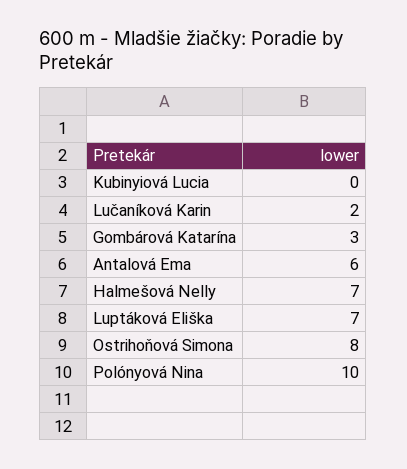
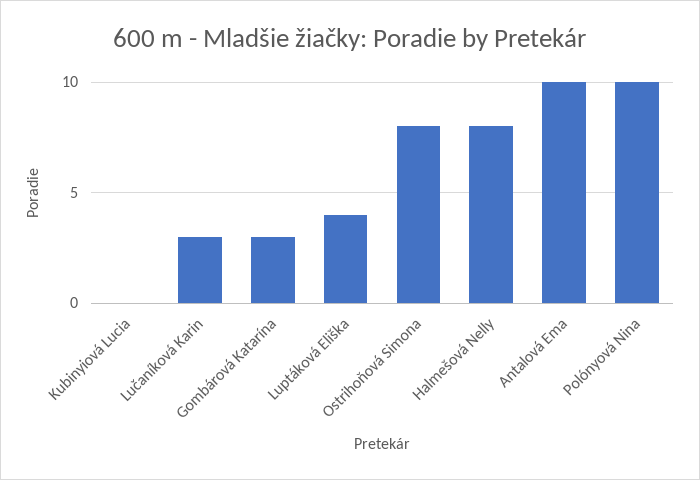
Lučaníková Karin: 2 -> 3
Antalová Ema: 6 -> 10
Halmešová Nelly: 7 -> 8
Luptáková Eliška: 7 -> 4

